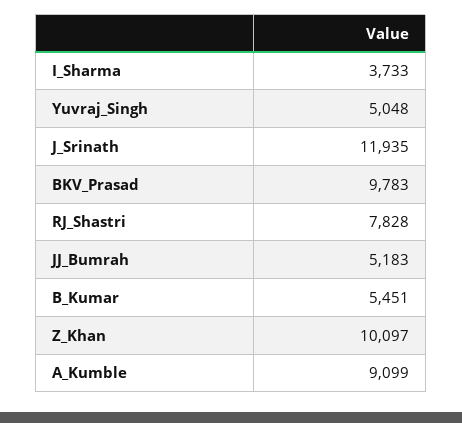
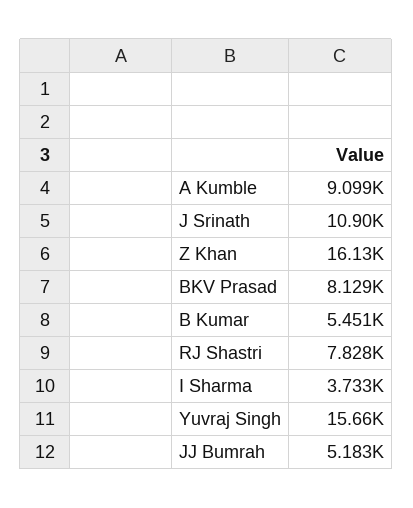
Yuvraj_Singh: 5048 -> 15660
J_Srinath: 11935 -> 10900
BKV_Prasad: 9783 -> 8129
Z_Khan: 10097 -> 16130

